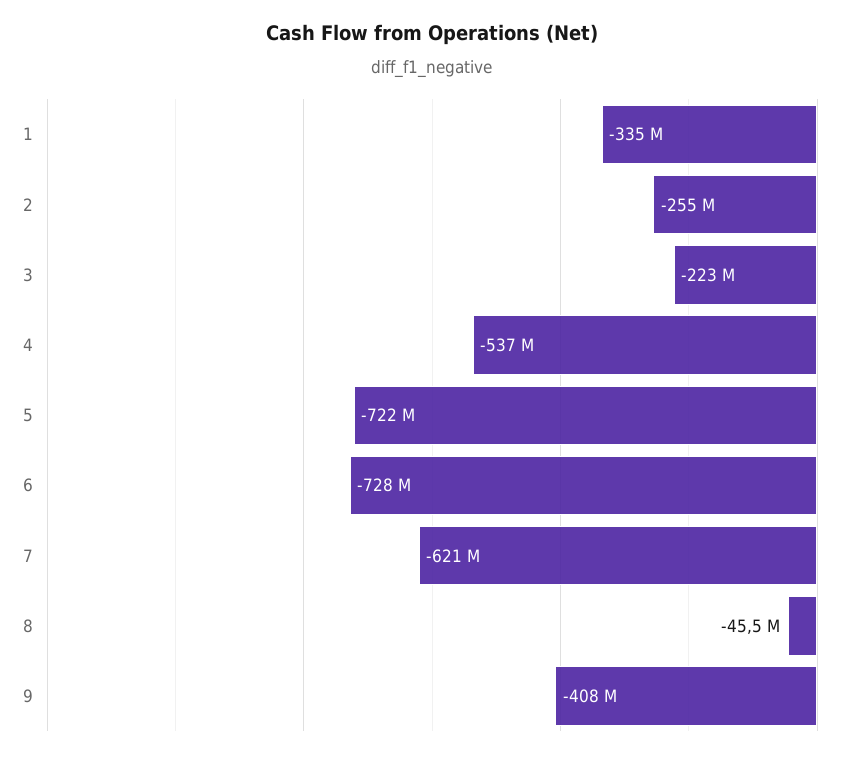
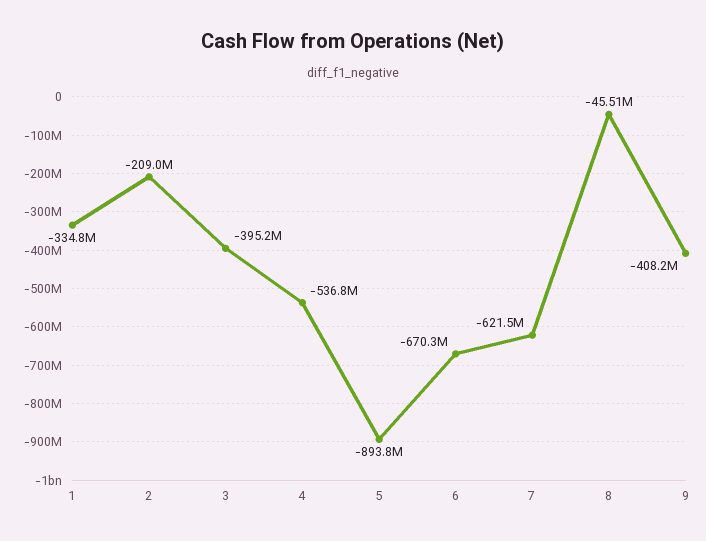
2: -255000000 -> -209000000
3: -223000000 -> -395200000
5: -722000000 -> -893800000
6: -728000000 -> -670300000

